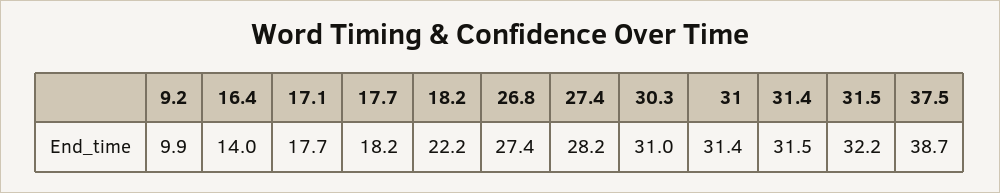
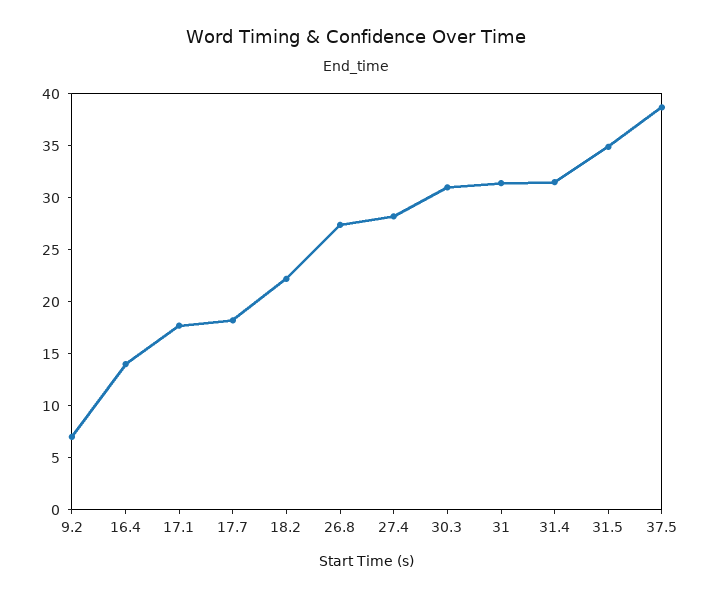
9.2: 9.9 -> 7
31.5: 32.2 -> 35

